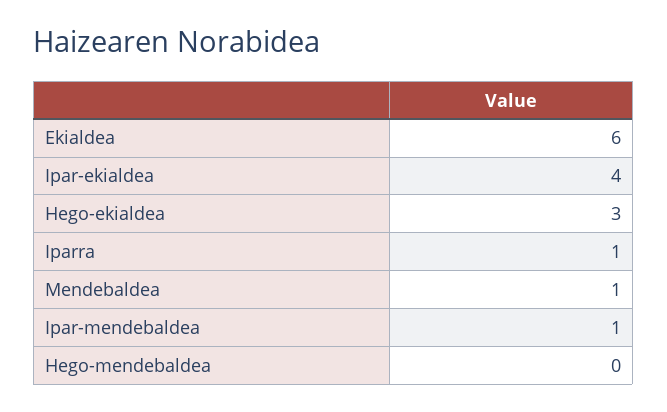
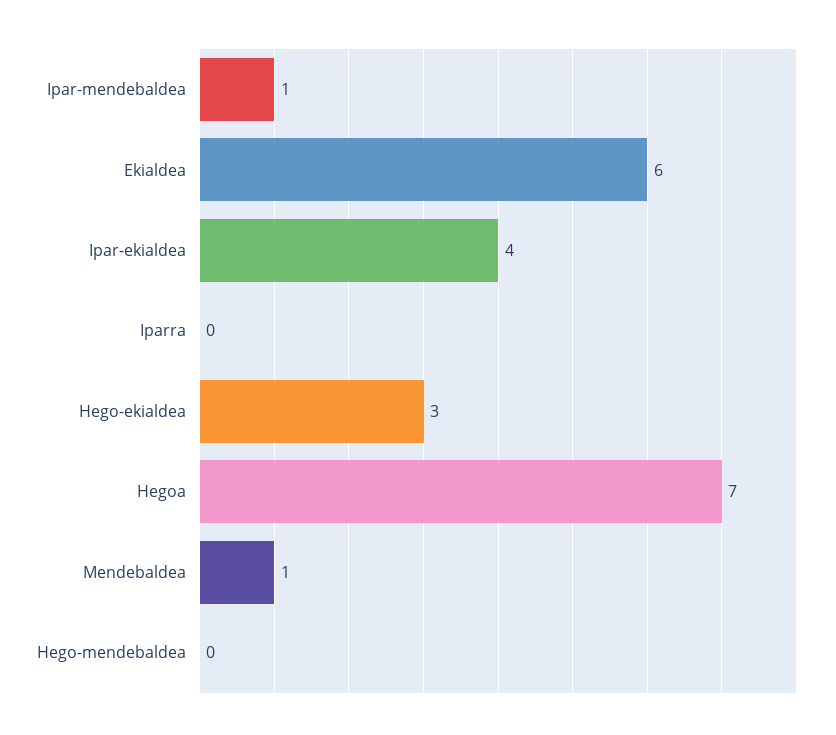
Iparra: 1 -> 0
Hegoa: none -> 7

